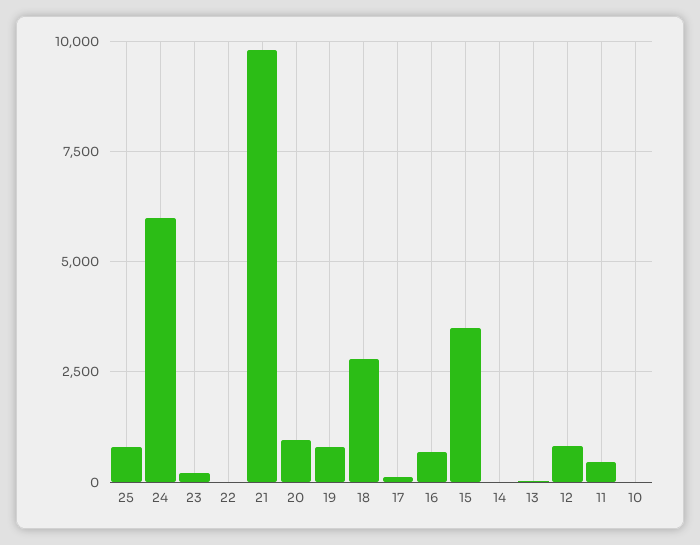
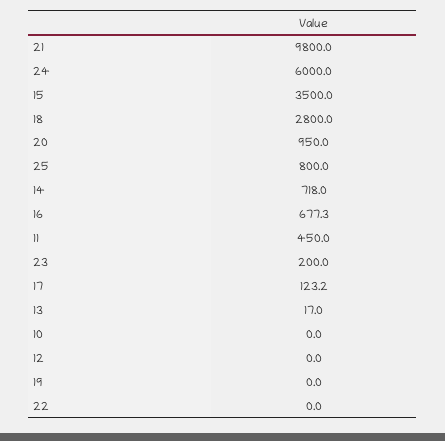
19: 750 -> 0
14: 0 -> 718
12: 750 -> 0

